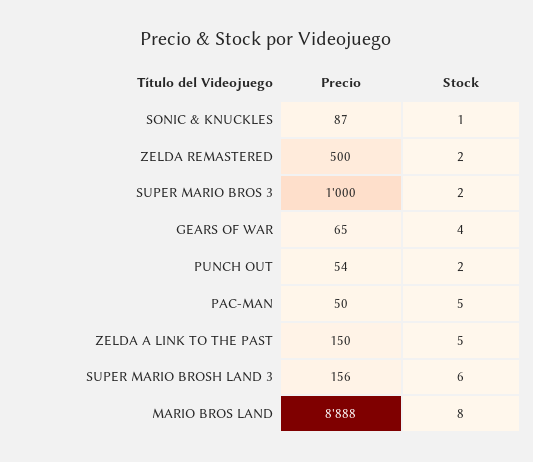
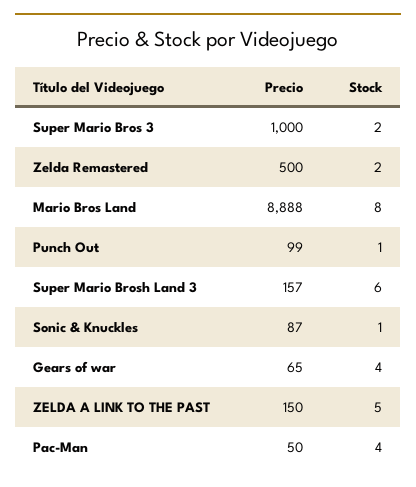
Precio, PUNCH OUT: 54 -> 99
Stock, PUNCH OUT: 2 -> 1
Stock, PAC-MAN: 5 -> 4
Precio, SUPER MARIO BROSH LAND 3: 156 -> 157

